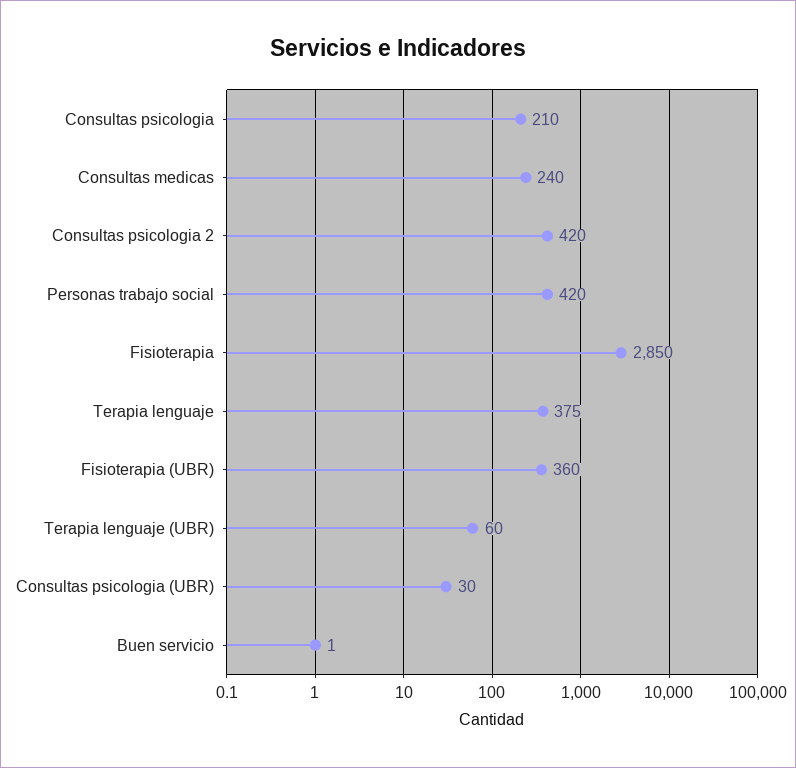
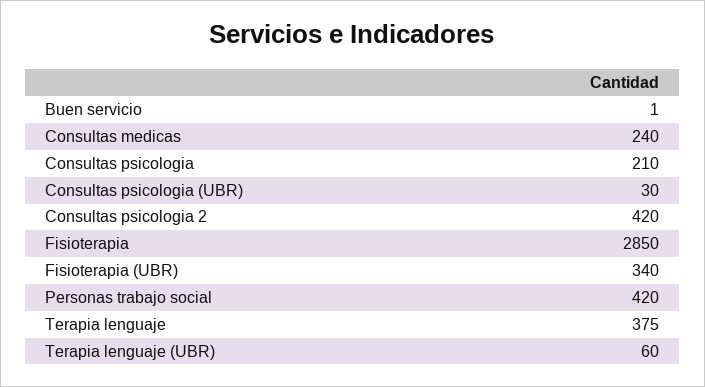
Fisioterapia (UBR): 360 -> 340

